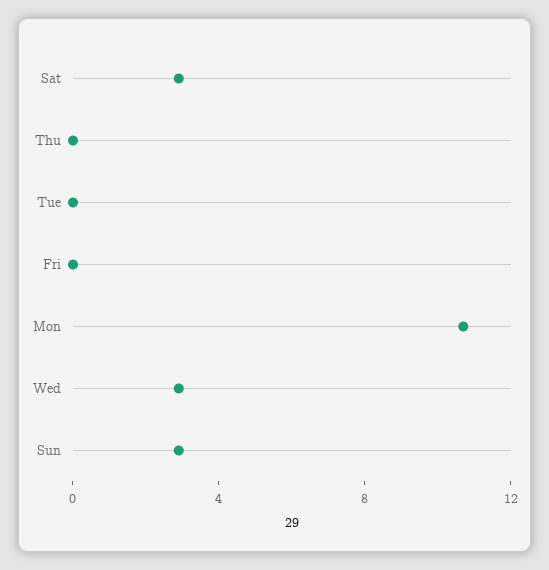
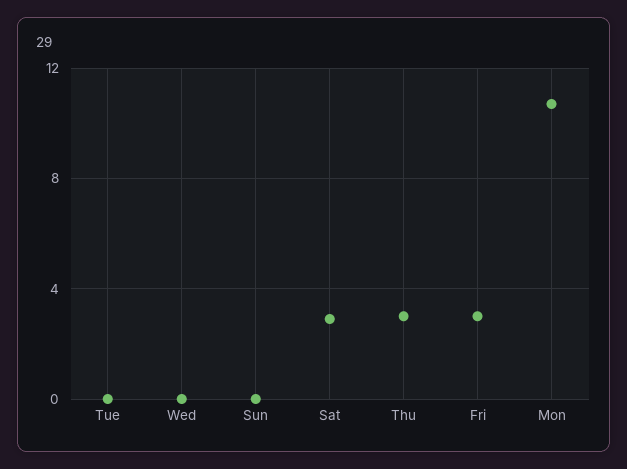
Thu: 0 -> 3
Fri: 0 -> 3
Wed: 3 -> 0
Sun: 3 -> 0

